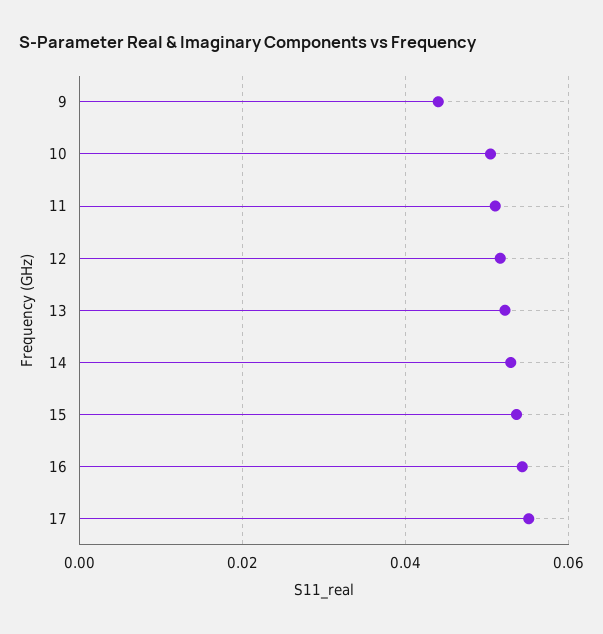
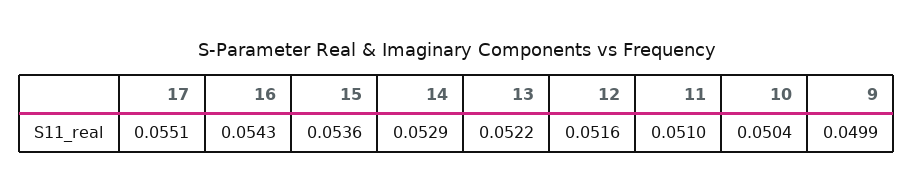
9: 0.044 -> 0.0499

